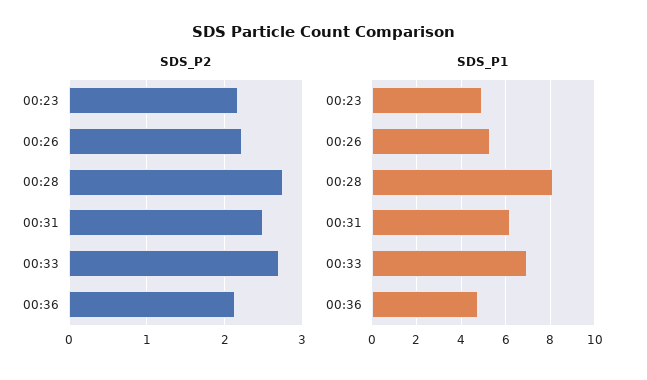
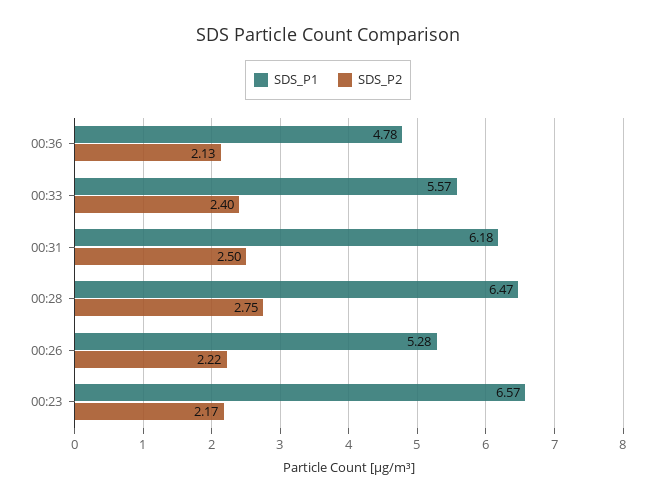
SDS_P2, 00:33: 2.7 -> 2.4
SDS_P1, 00:23: 5 -> 6.57
SDS_P1, 00:28: 8 -> 6.47
SDS_P1, 00:33: 7 -> 5.57

